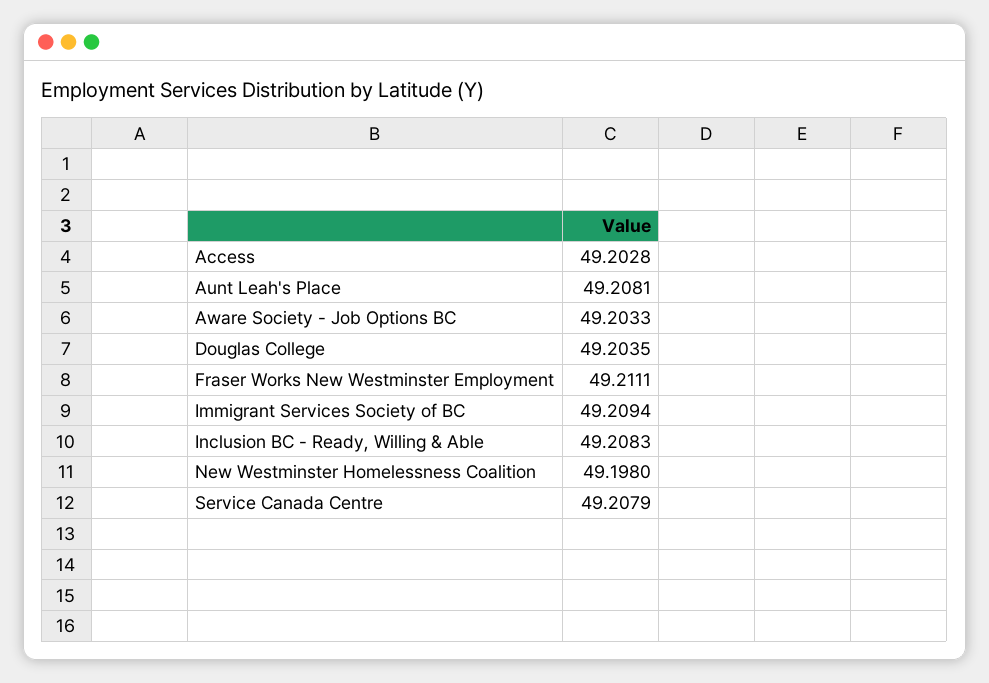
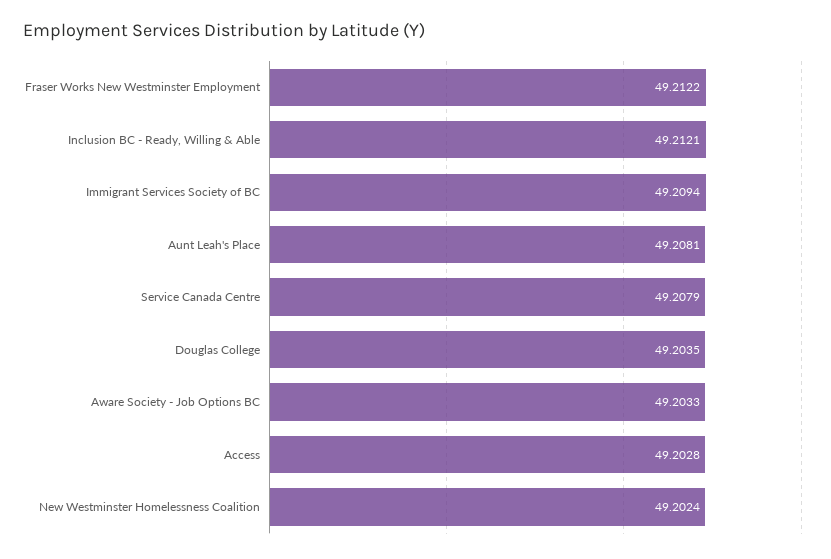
Fraser Works New Westminster Employment: 49.2111 -> 49.2122
Inclusion BC - Ready, Willing & Able: 49.2083 -> 49.2121
New Westminster Homelessness Coalition: 49.198 -> 49.2024

